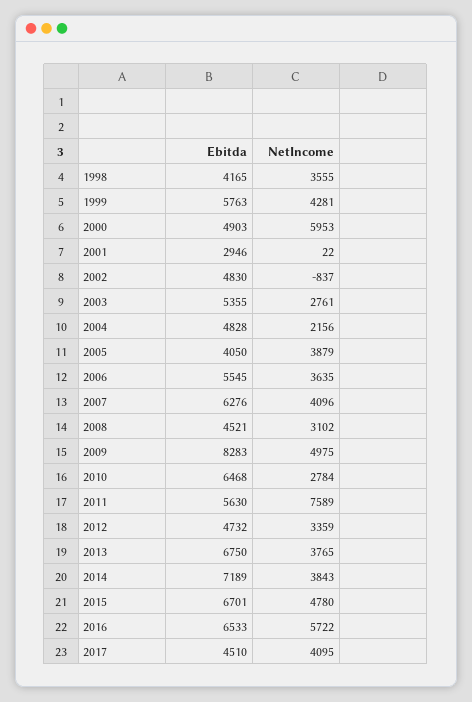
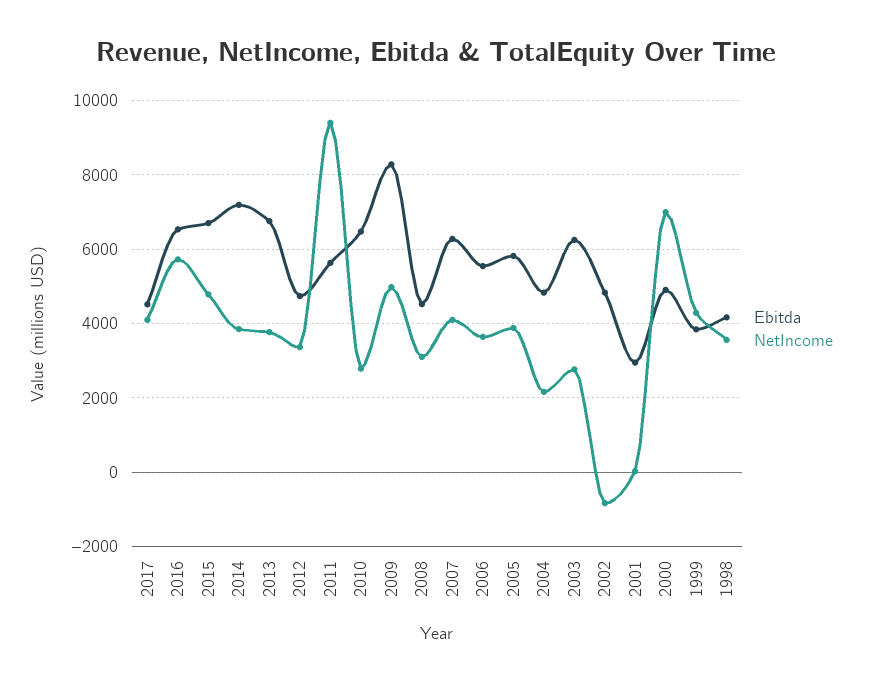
Ebitda, 1999: 5763 -> 3800
NetIncome, 2000: 5953 -> 7000
Ebitda, 2003: 5355 -> 6200
Ebitda, 2005: 4050 -> 5800
NetIncome, 2011: 7589 -> 9400

